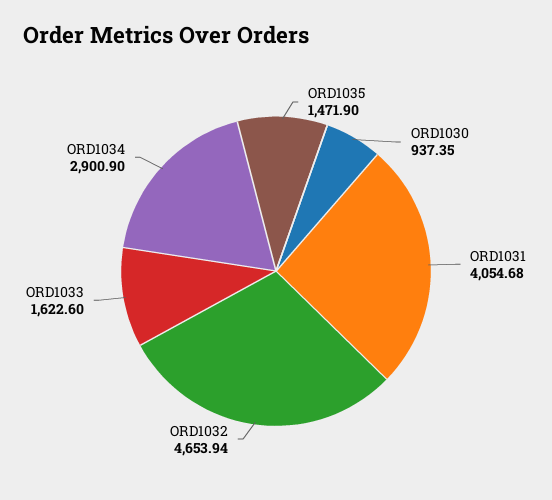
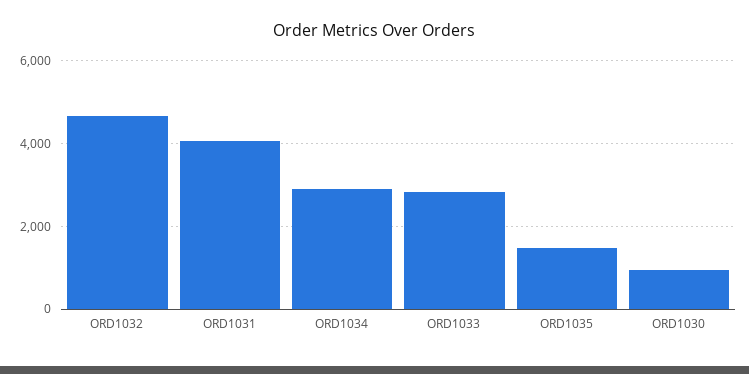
ORD1033: 1622.6 -> 2800

